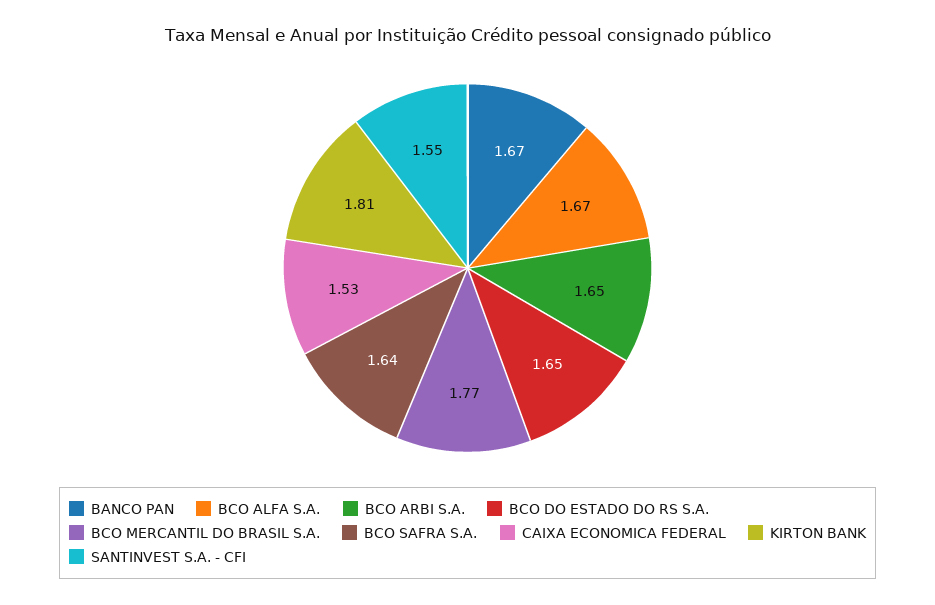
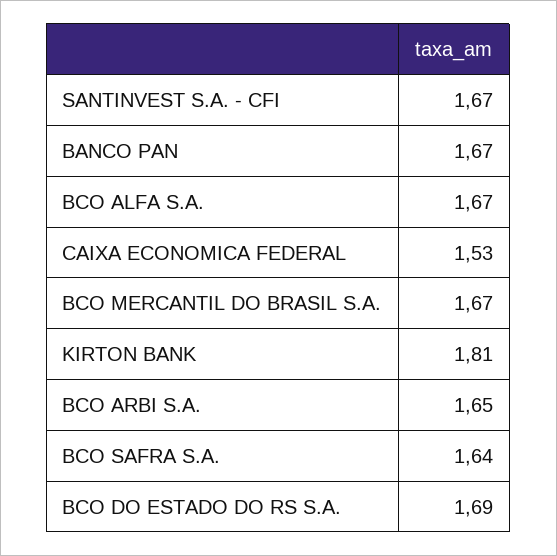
BCO DO ESTADO DO RS S.A.: 1.65 -> 1.69
BCO MERCANTIL DO BRASIL S.A.: 1.77 -> 1.67
SANTINVEST S.A. - CFI: 1.55 -> 1.67

